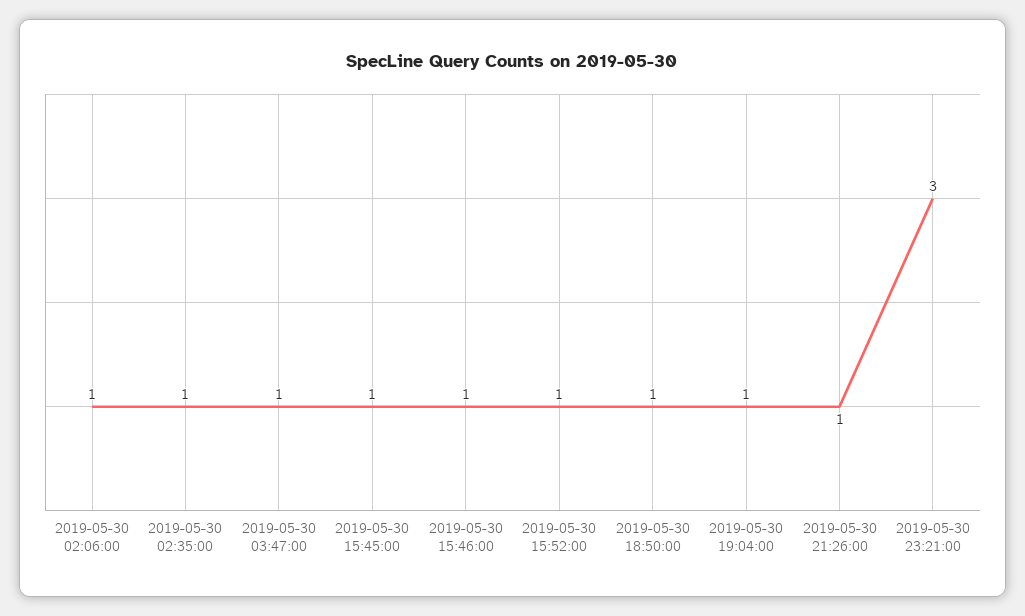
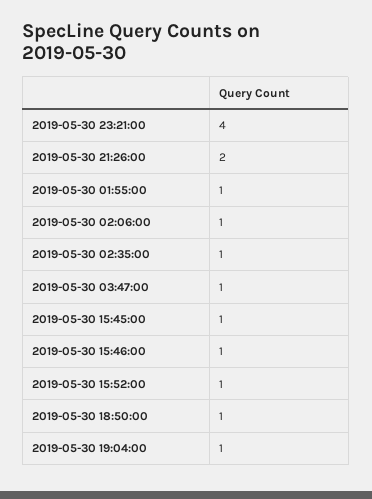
2019-05-30 21:26:00: 1 -> 2
2019-05-30 23:21:00: 3 -> 4
2019-05-30 01:55:00: none -> 1

